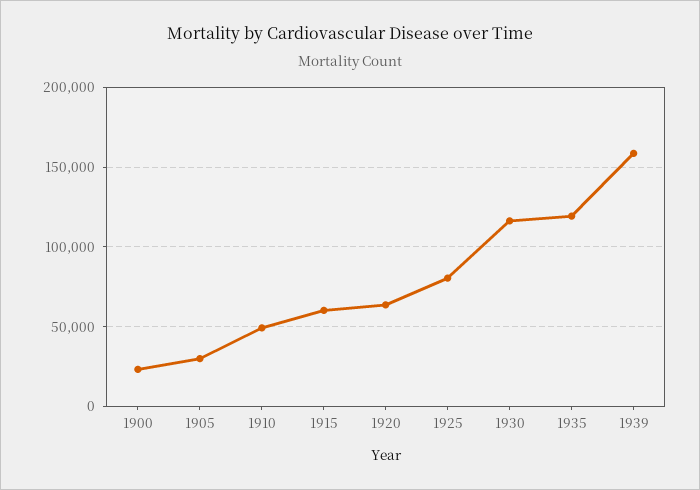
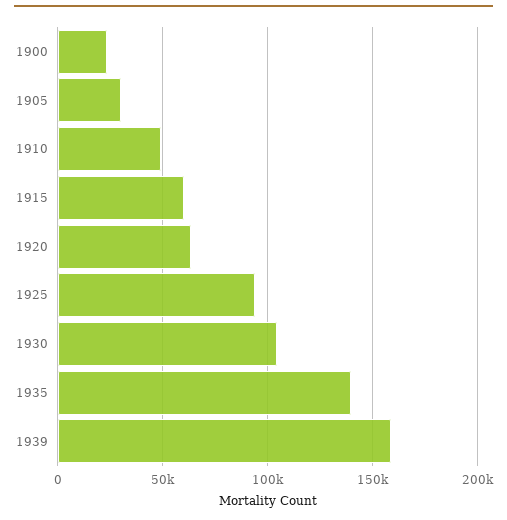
1925: 80000 -> 95000
1930: 115000 -> 105000
1935: 120000 -> 140000

